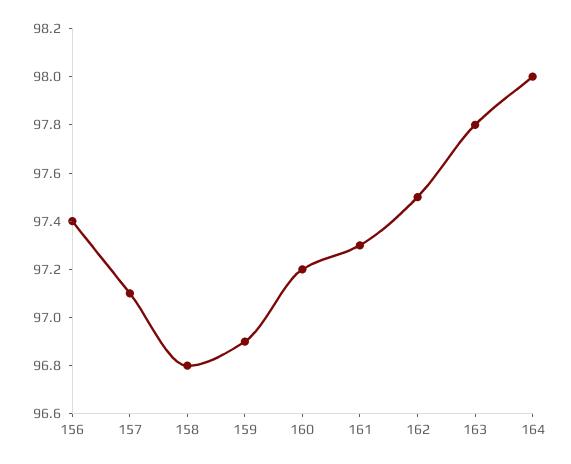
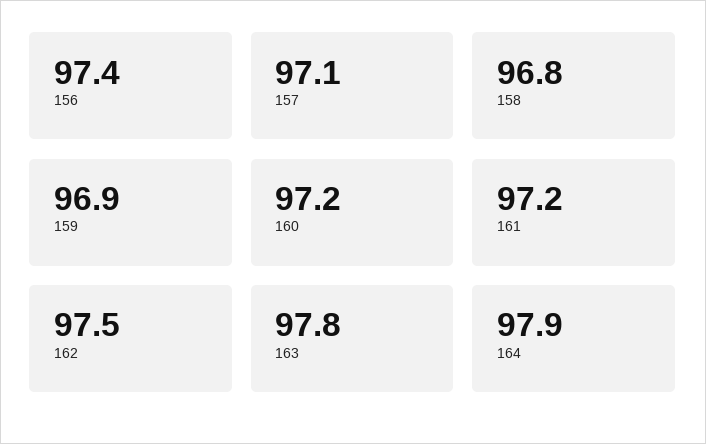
161: 97.3 -> 97.2
164: 98 -> 97.9

